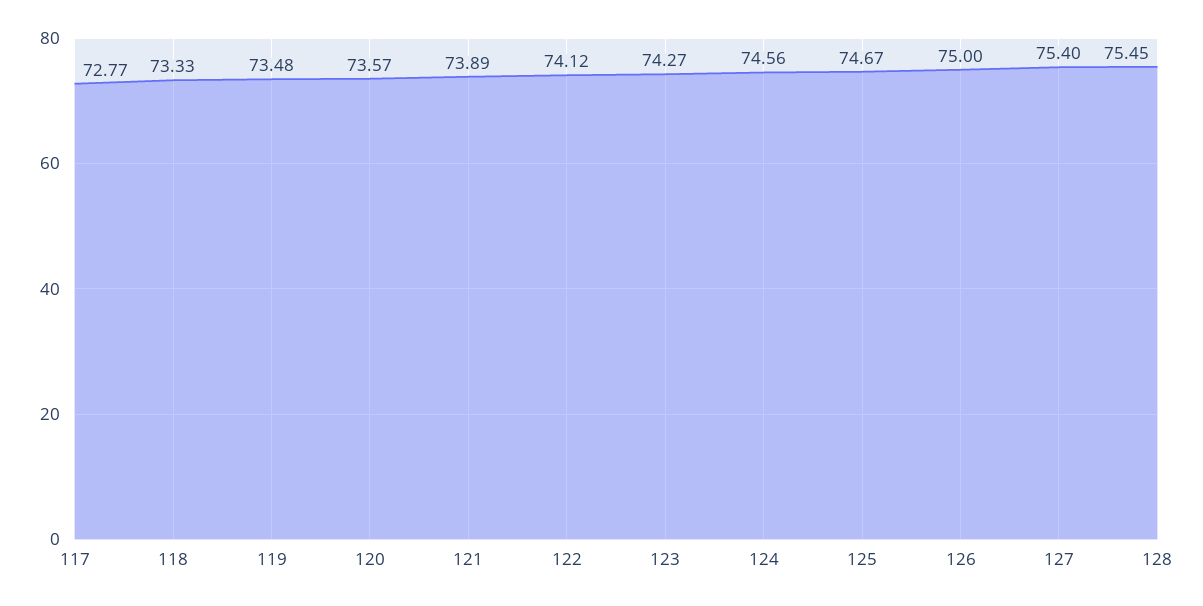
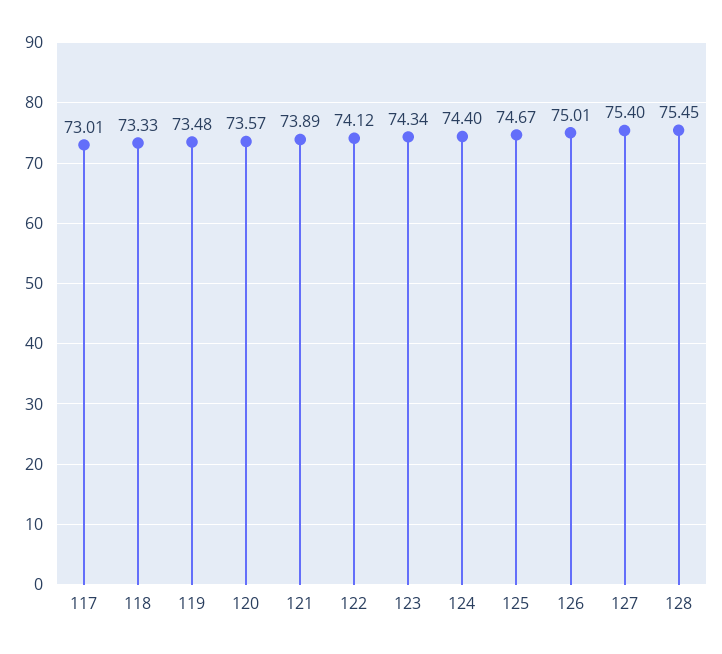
117: 72.77 -> 73.01
123: 74.27 -> 74.34
124: 74.56 -> 74.4
126: 75 -> 75.01

